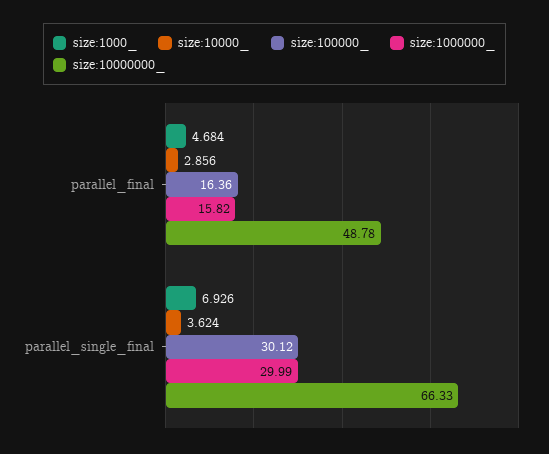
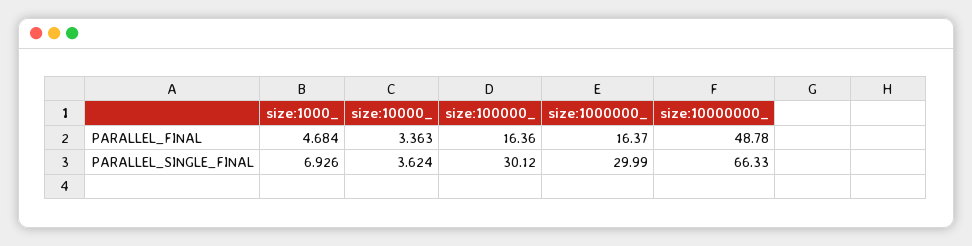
size:10000_, parallel_final: 2.856 -> 3.363
size:1000000_, parallel_final: 15.82 -> 16.37

